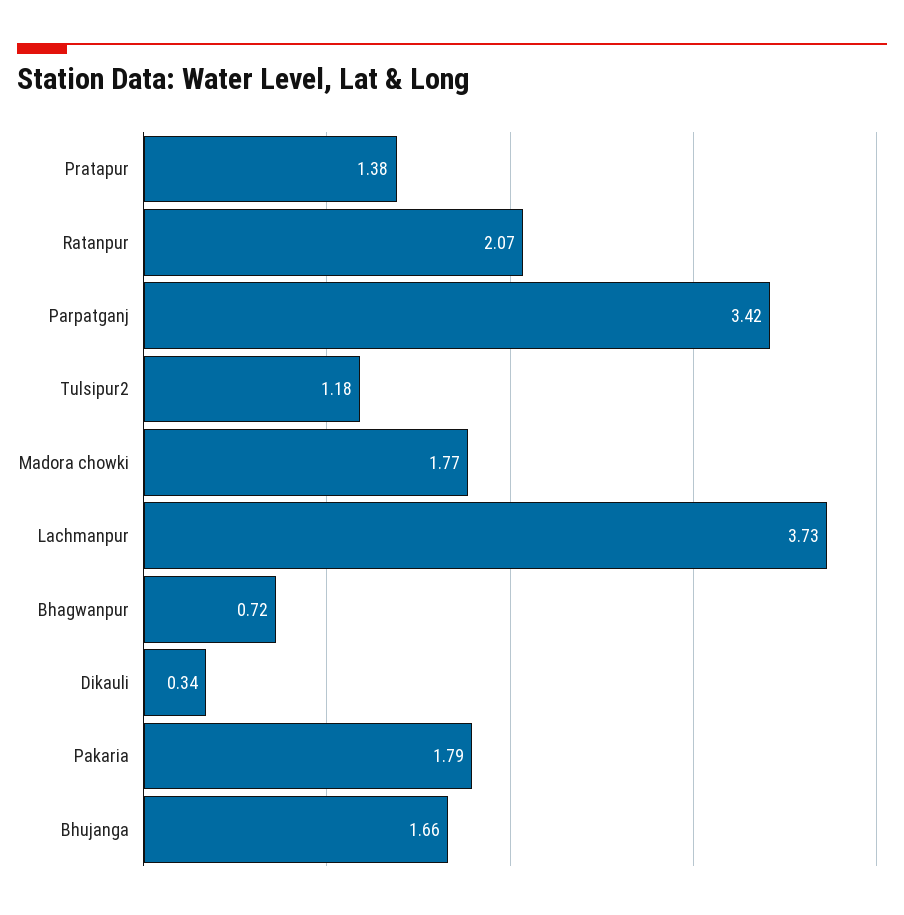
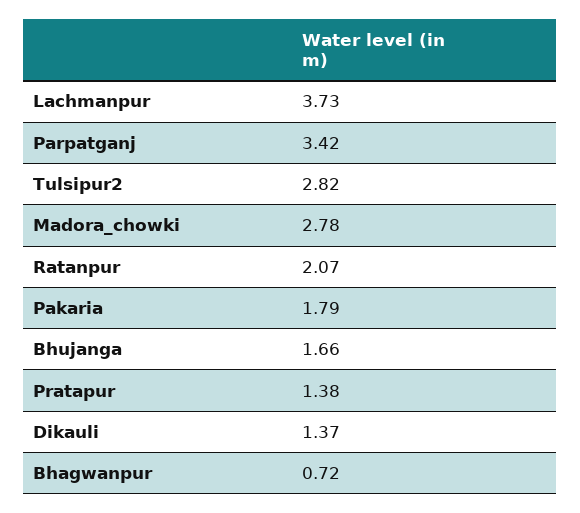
Tulsipur2: 1.18 -> 2.82
Madora chowki: 1.77 -> 2.78
Dikauli: 0.34 -> 1.37

